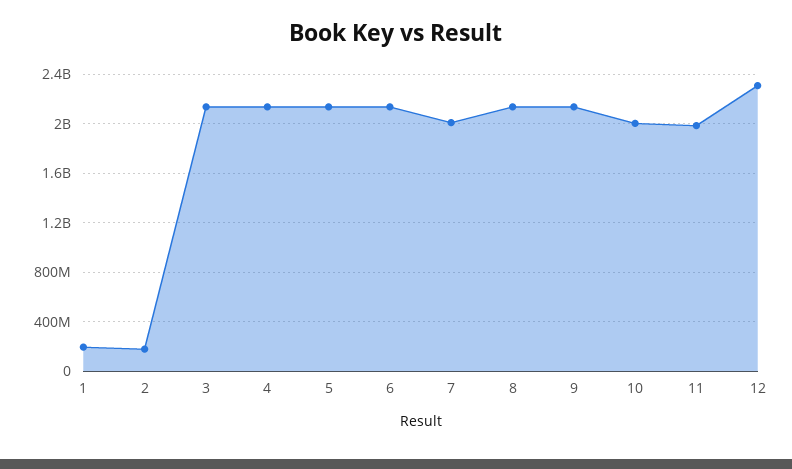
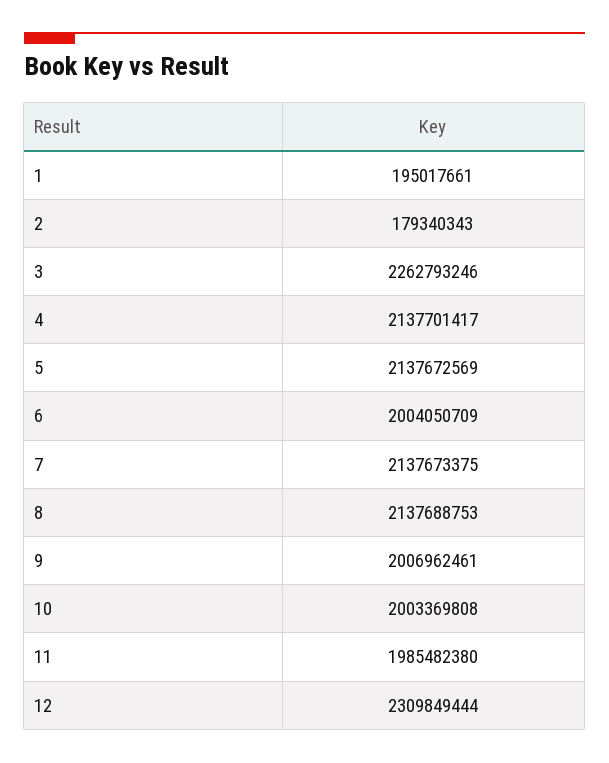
3: 2150000000 -> 2262793246
6: 2150000000 -> 2004050709
7: 2000000000 -> 2137673375
9: 2150000000 -> 2006962461

